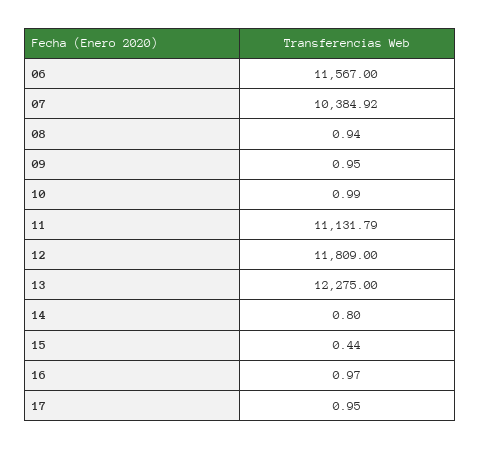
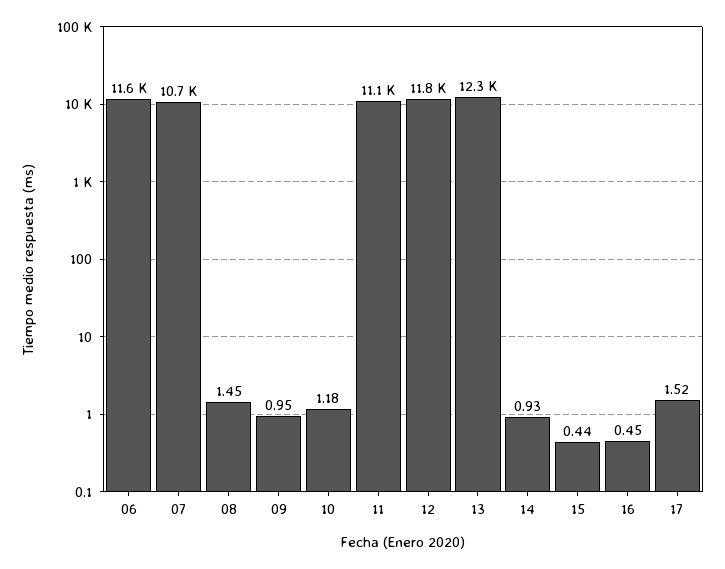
07: 10384.92 -> 10700
08: 0.94 -> 1.45
10: 0.99 -> 1.18
14: 0.8 -> 0.93
16: 0.97 -> 0.45
17: 0.95 -> 1.52

